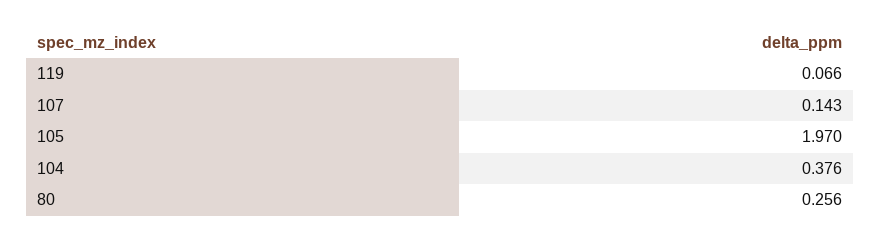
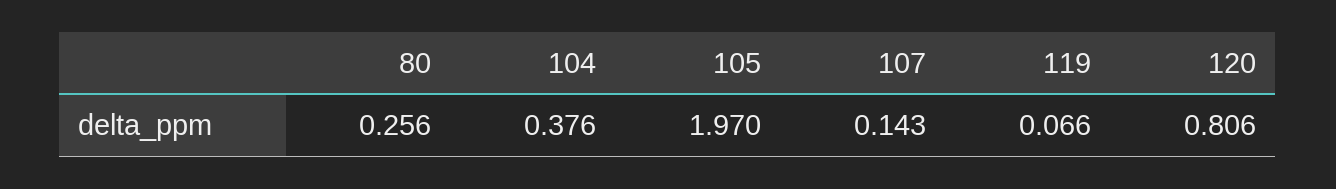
120: none -> 0.806

